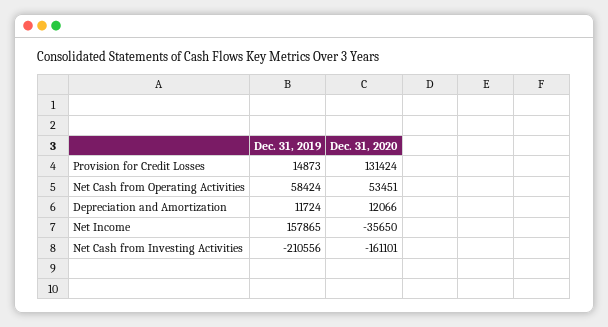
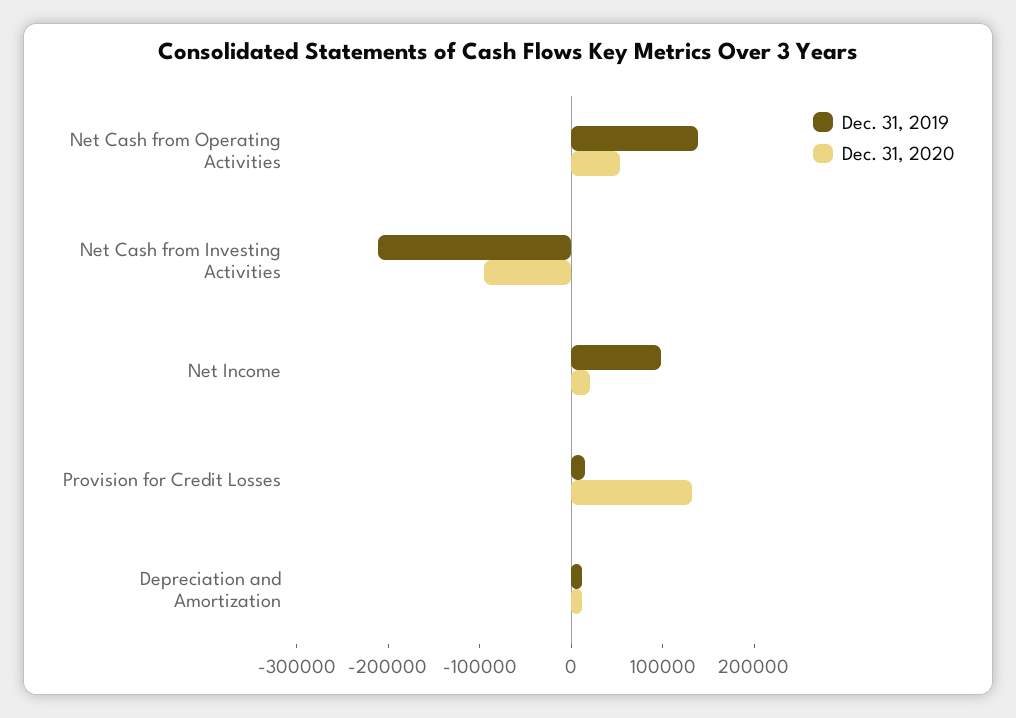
Dec. 31, 2019, Net Cash from Operating Activities: 58424 -> 140000
Dec. 31, 2019, Net Income: 157865 -> 100000
Dec. 31, 2020, Net Income: -35650 -> 20000
Dec. 31, 2020, Net Cash from Investing Activities: -161101 -> -100000

